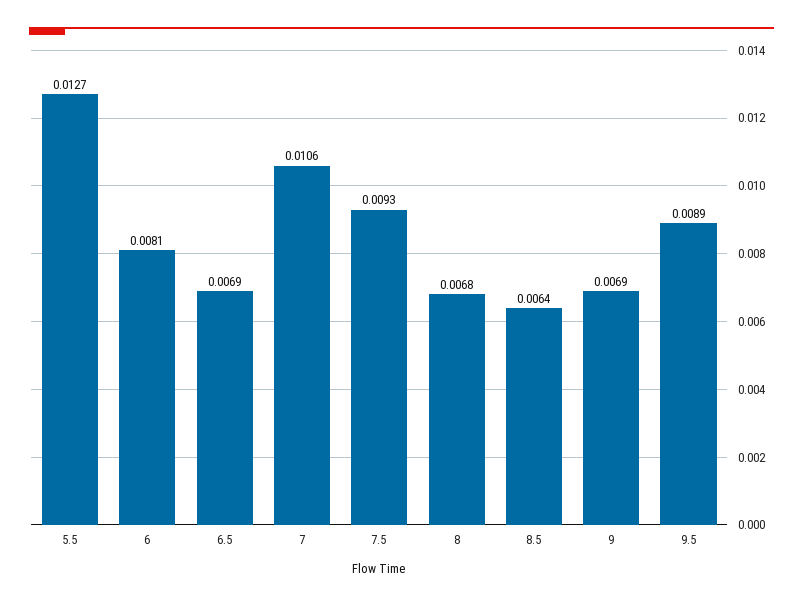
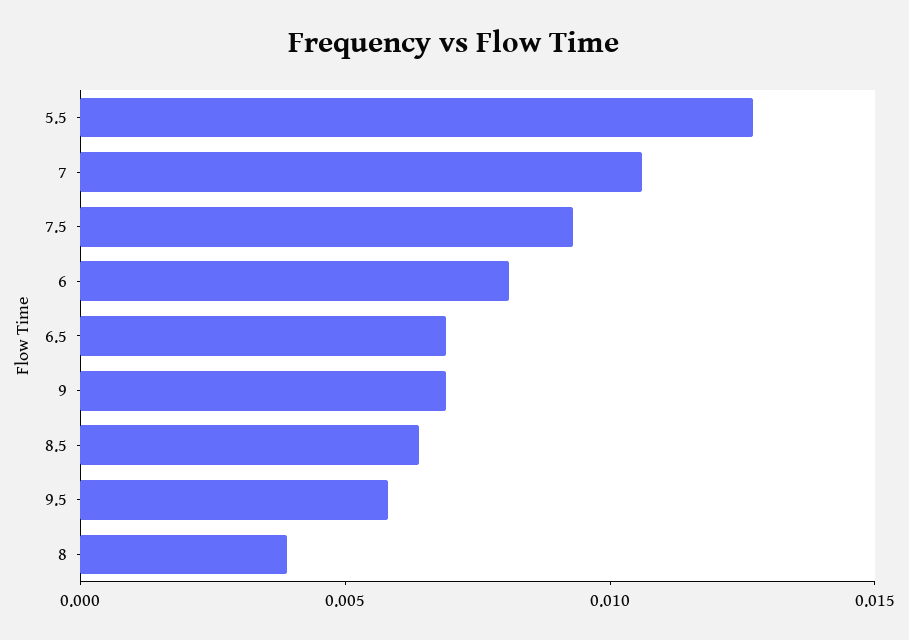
8: 0.0068 -> 0.004
9.5: 0.0089 -> 0.006

